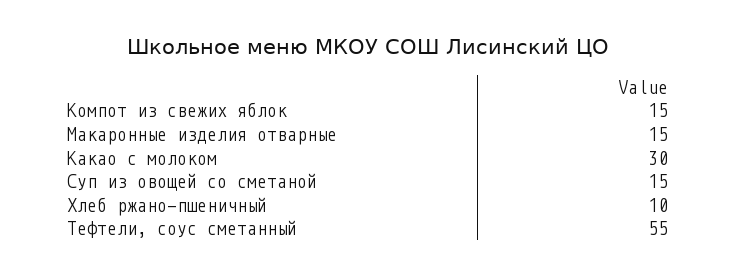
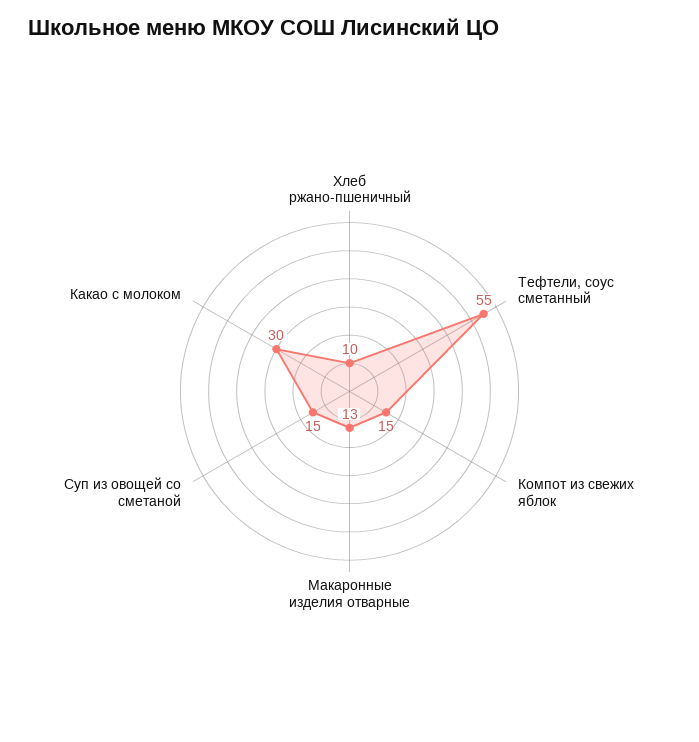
Макаронные изделия отварные: 15 -> 13

